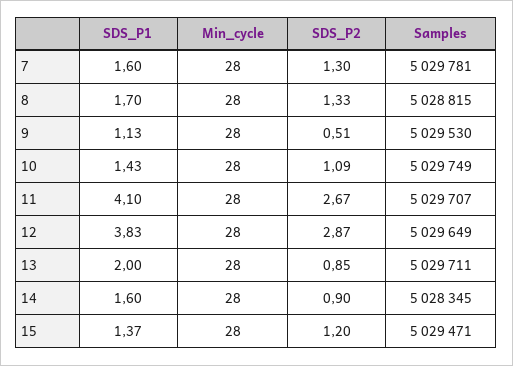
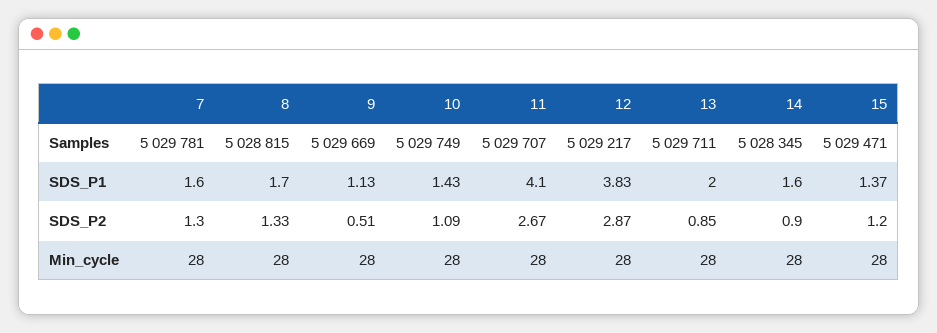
Samples, 9: 5029530 -> 5029669
Samples, 12: 5029649 -> 5029217

